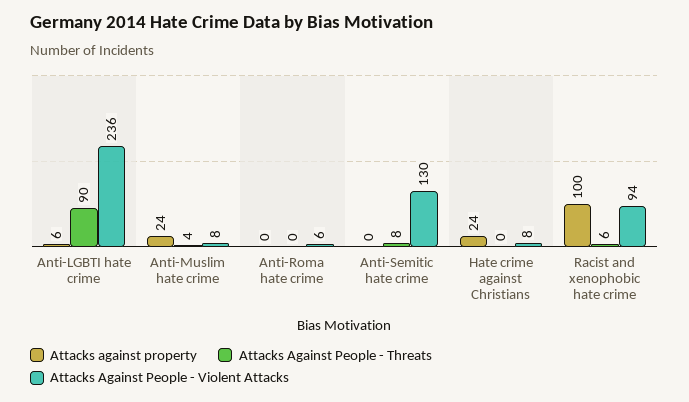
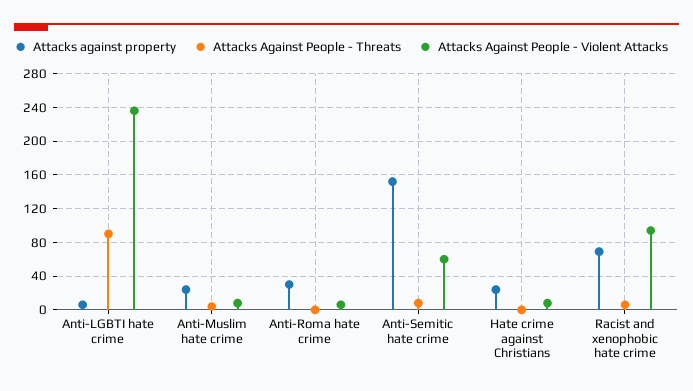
Attacks against property, Anti-Roma hate crime: 0 -> 30
Attacks against property, Anti-Semitic hate crime: 0 -> 150
Attacks Against People - Violent Attacks, Anti-Semitic hate crime: 130 -> 60
Attacks against property, Racist and xenophobic hate crime: 100 -> 70

